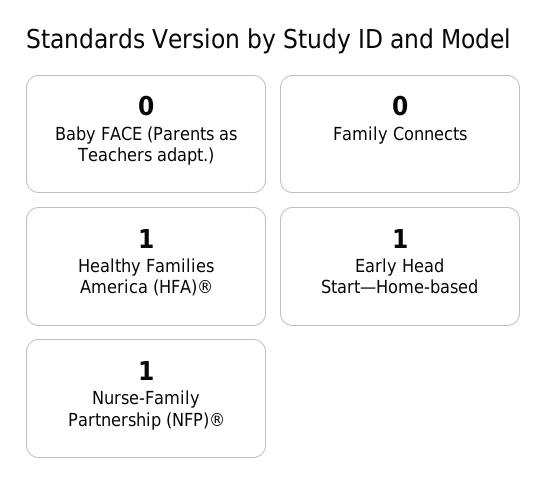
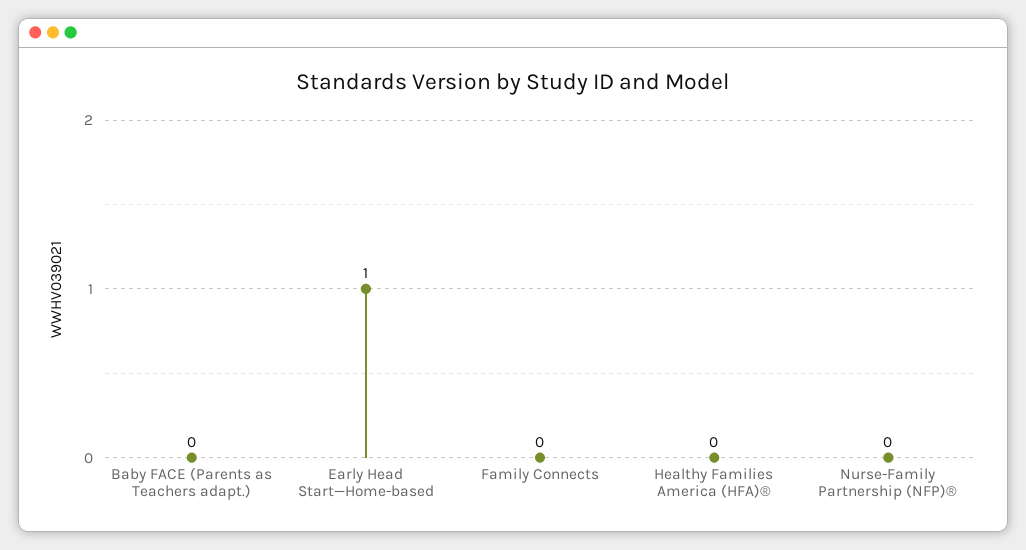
Healthy Families America (HFA)®: 1 -> 0
Nurse-Family Partnership (NFP)®: 1 -> 0

